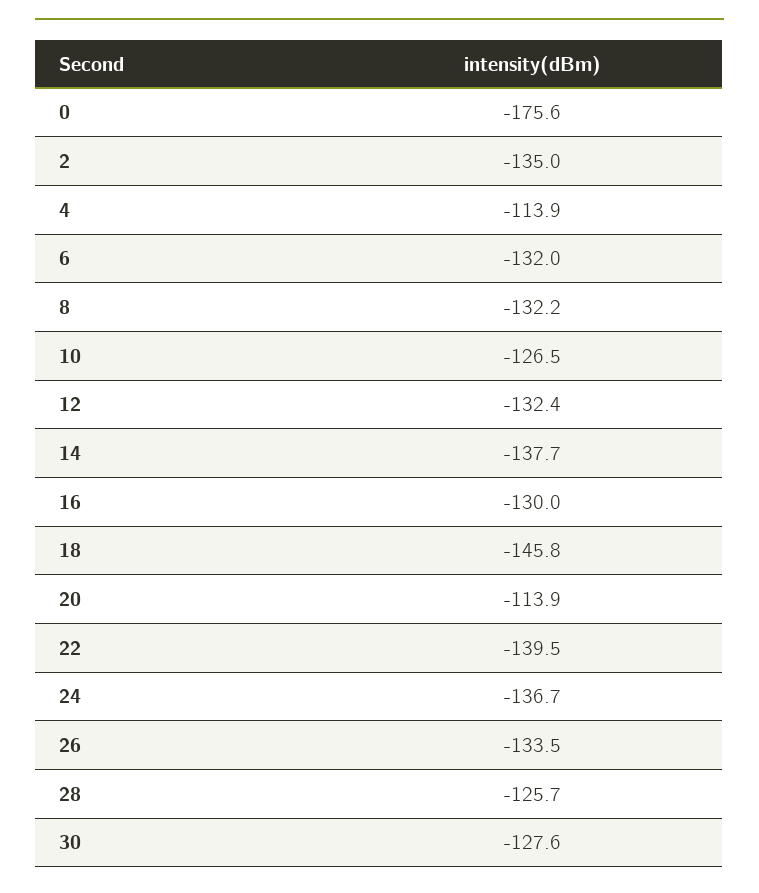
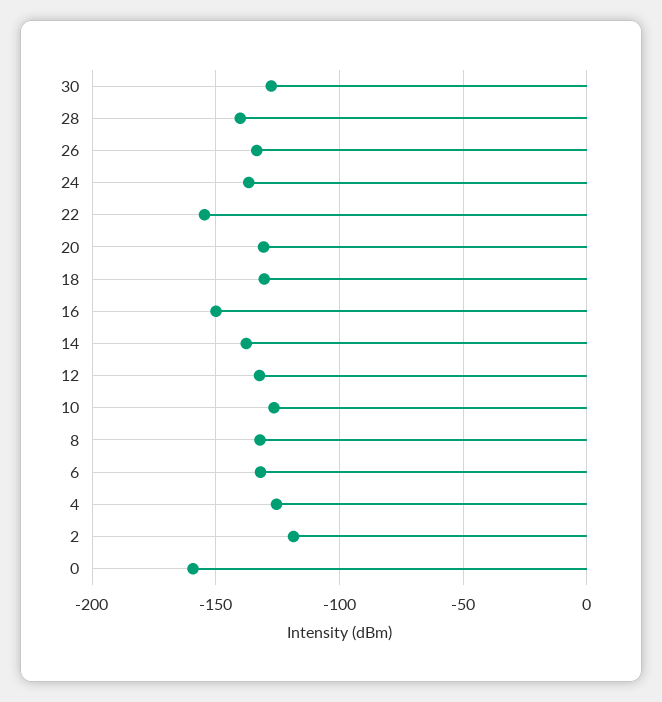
0: -175.6 -> -160
2: -135 -> -120
4: -113.9 -> -125
16: -130 -> -150
18: -145.8 -> -130
20: -113.9 -> -130
22: -139.5 -> -155
28: -125.7 -> -140

